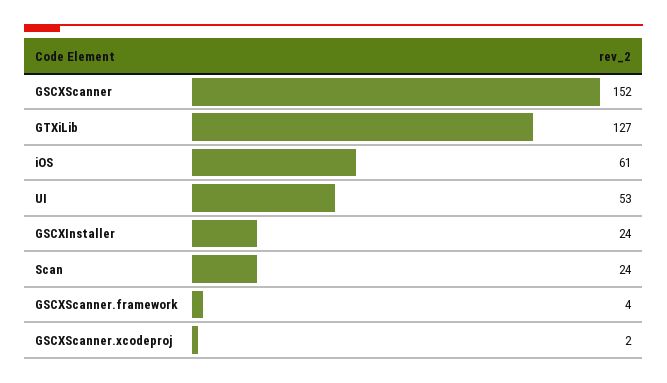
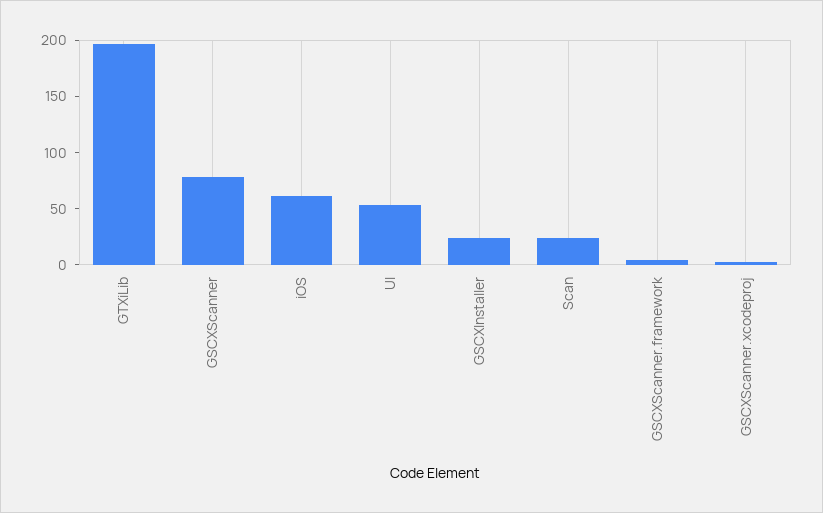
GSCXScanner: 152 -> 80
GTXiLib: 127 -> 200

